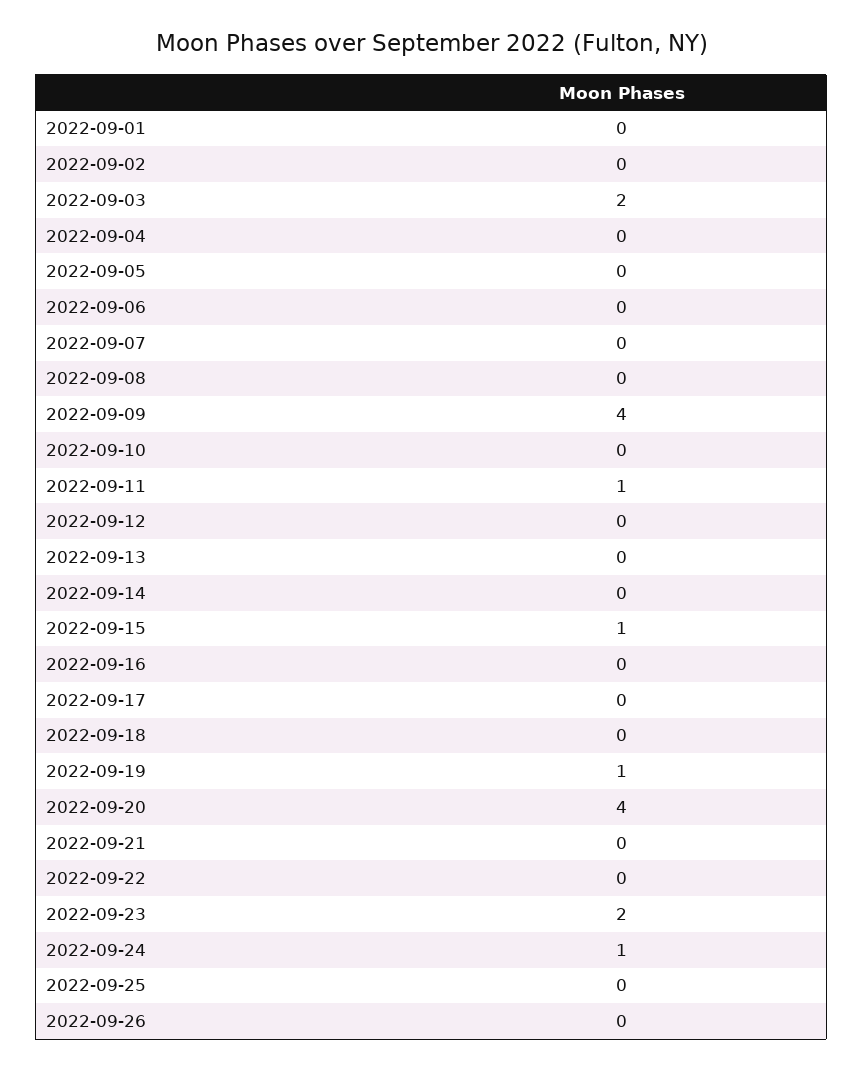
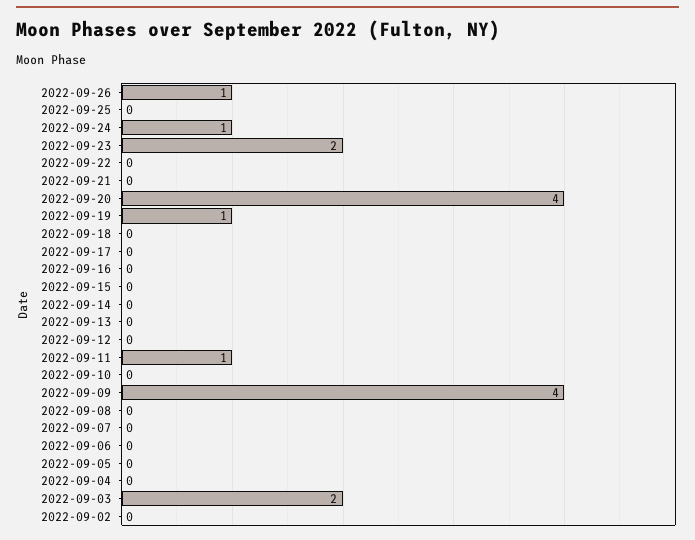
2022-09-01: 0 -> none
2022-09-15: 1 -> 0
2022-09-26: 0 -> 1

